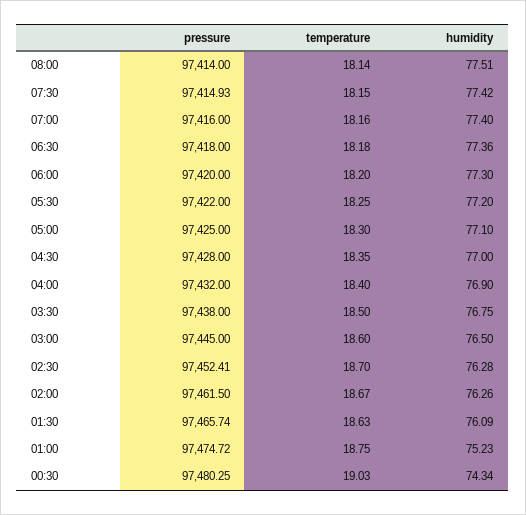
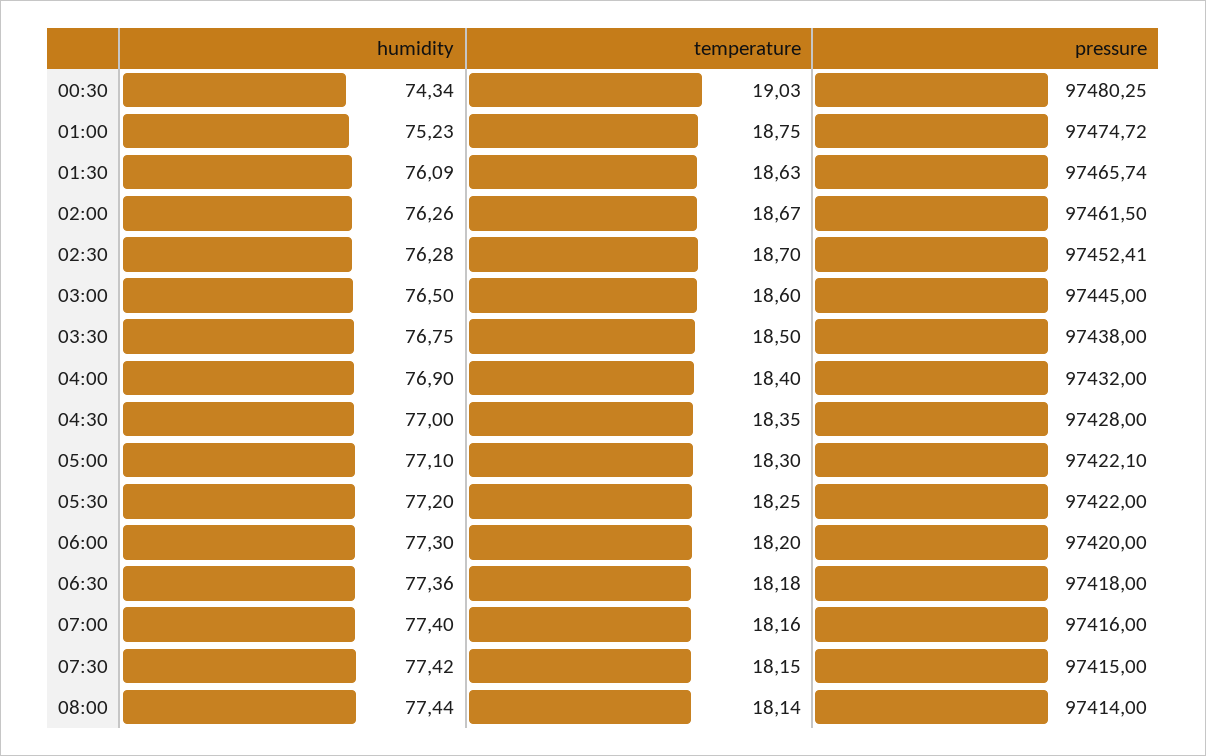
humidity, 08:00: 77.51 -> 77.44
pressure, 07:30: 97414.93 -> 97415
pressure, 05:00: 97425 -> 97422.1

